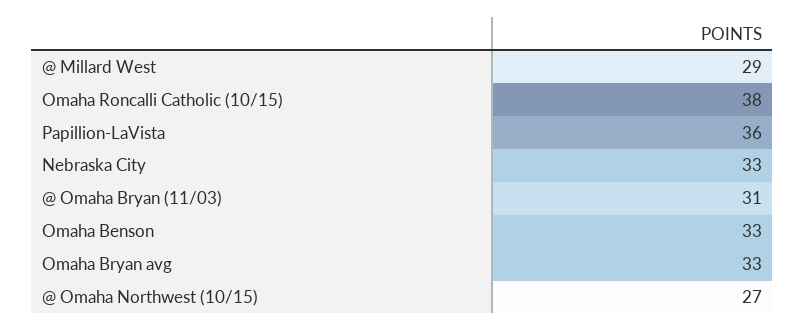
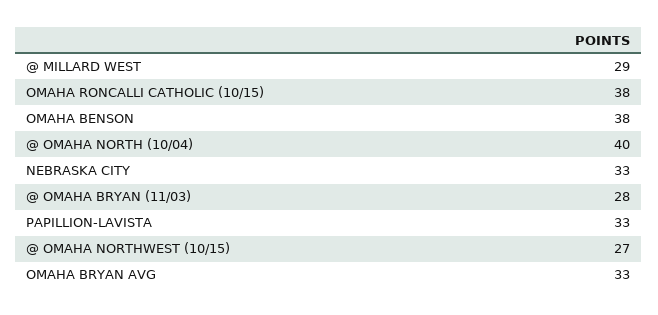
Papillion-LaVista: 36 -> 33
@ Omaha Bryan (11/03): 31 -> 28
Omaha Benson: 33 -> 38
@ OMAHA NORTH (10/04): none -> 40

